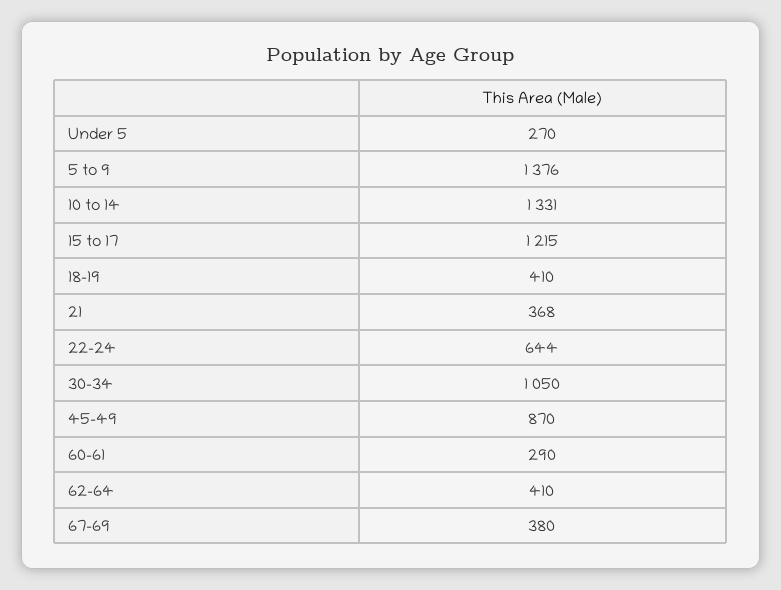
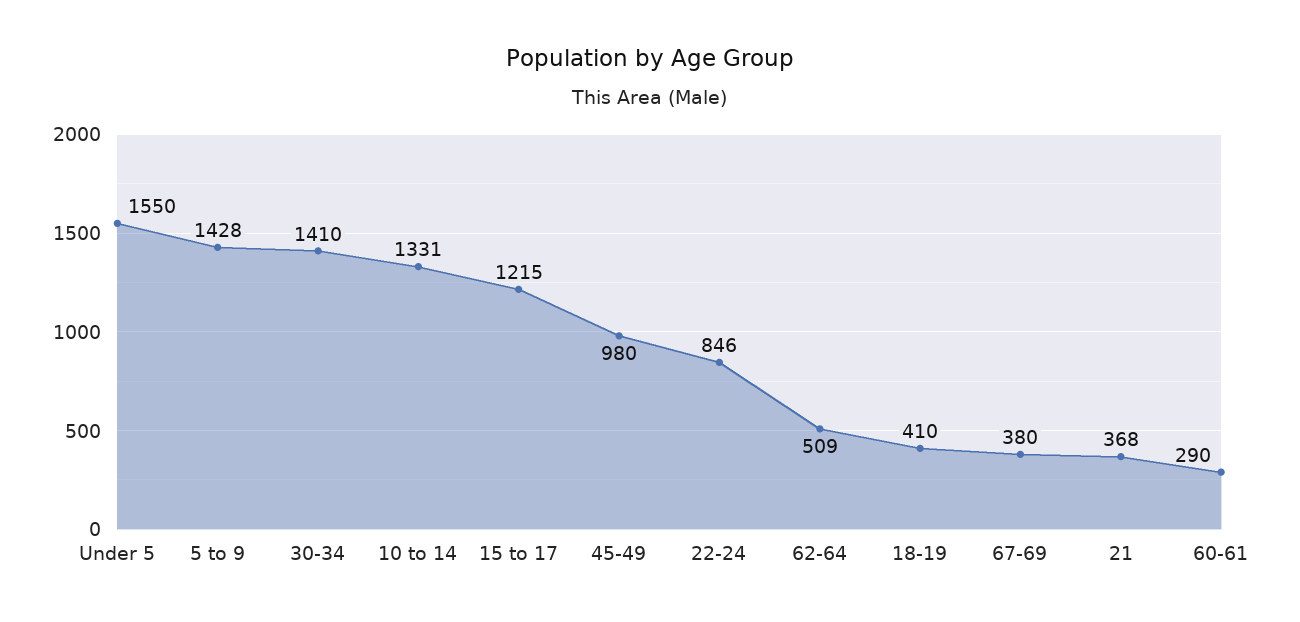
Under 5: 270 -> 1550
5 to 9: 1376 -> 1428
22-24: 644 -> 846
30-34: 1050 -> 1410
45-49: 870 -> 980
62-64: 410 -> 509

